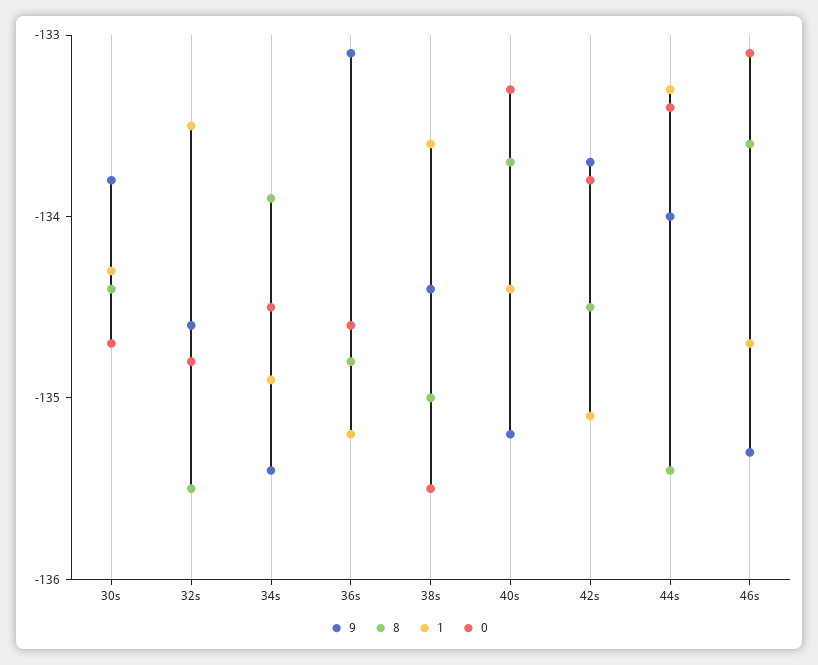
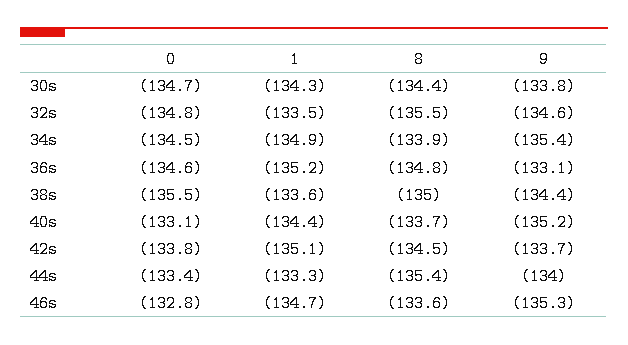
0, 40s: -133.3 -> -133.1
0, 46s: -133.1 -> -132.8

